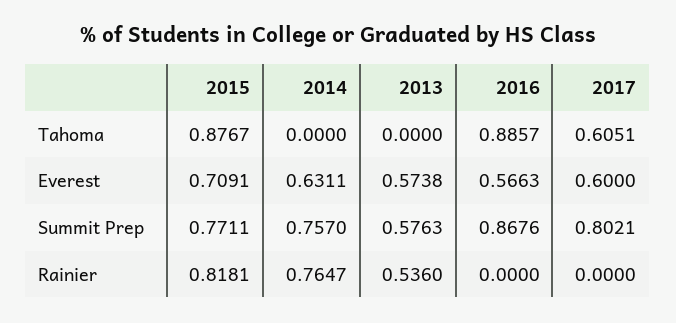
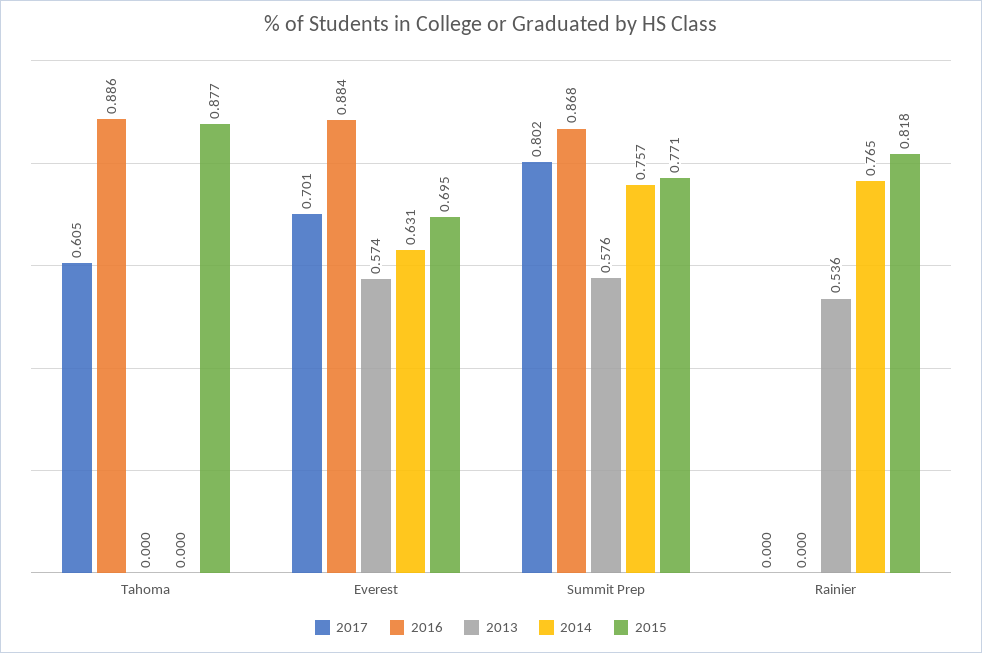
2015, Everest: 0.7091 -> 0.695
2016, Everest: 0.5663 -> 0.884
2017, Everest: 0.6 -> 0.701

